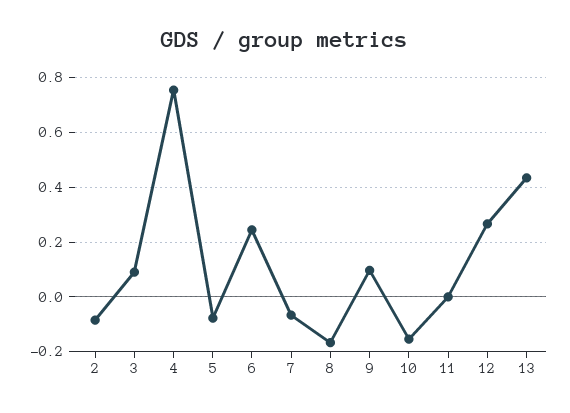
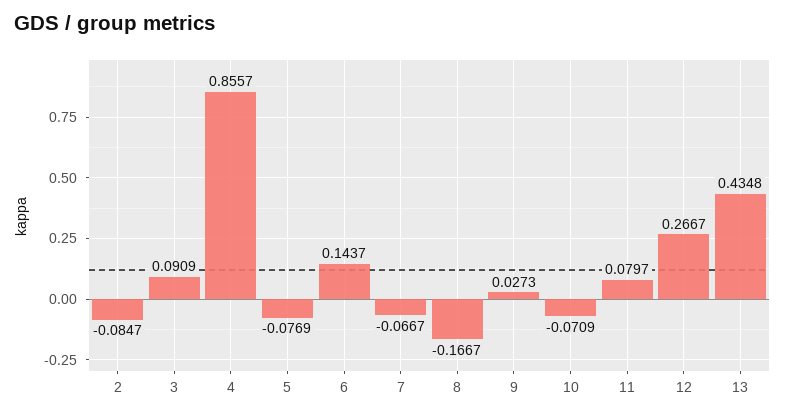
4: 0.75 -> 0.8557
6: 0.25 -> 0.1437
9: 0.1 -> 0.0273
10: -0.15 -> -0.0709
11: 0 -> 0.0797

